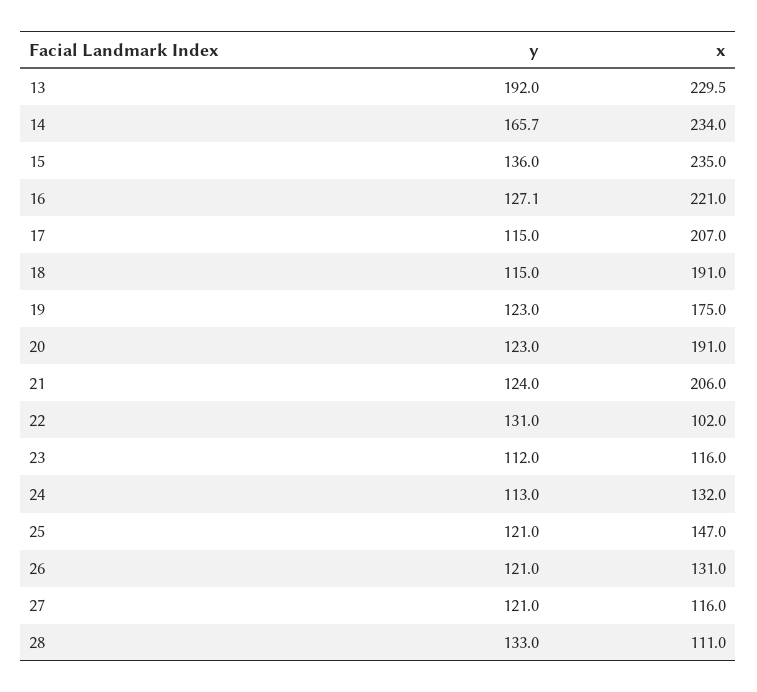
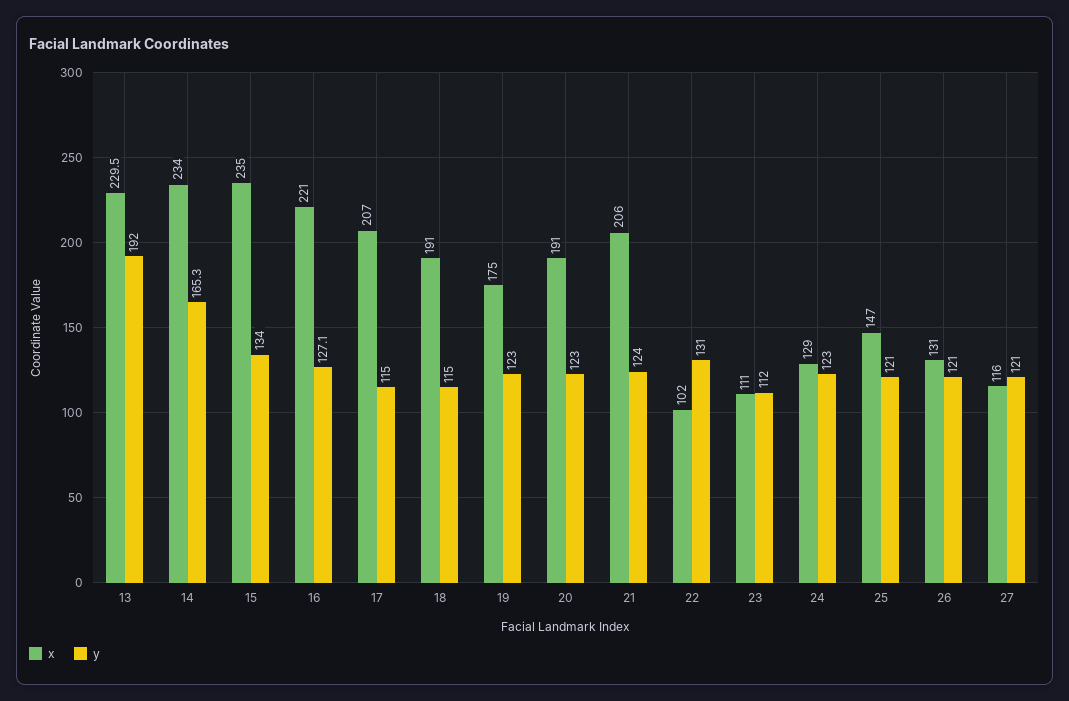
y, 14: 165.7 -> 165.3
y, 15: 136 -> 134
x, 23: 116 -> 111
y, 24: 113 -> 123
x, 24: 132 -> 129
y, 28: 133 -> none
x, 28: 111 -> none

